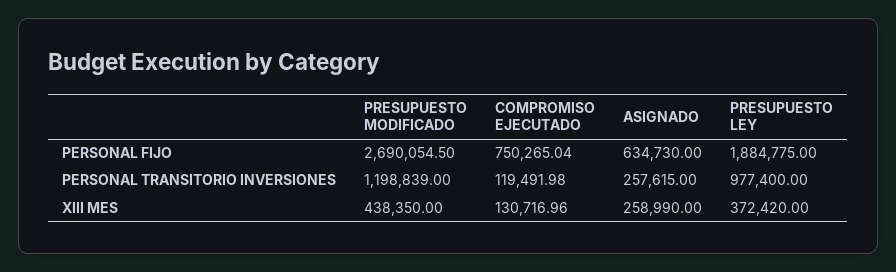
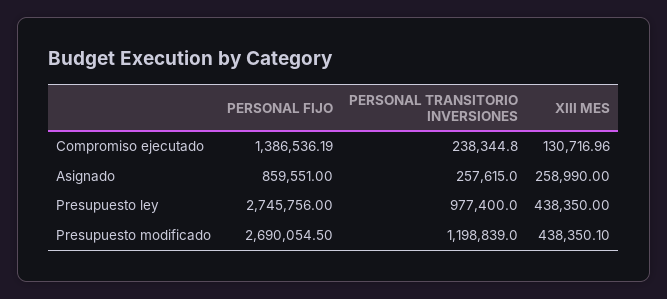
COMPROMISO EJECUTADO, PERSONAL FIJO: 750265.04 -> 1386536.19
ASIGNADO, PERSONAL FIJO: 634730 -> 859551
PRESUPUESTO LEY, PERSONAL FIJO: 1884775 -> 2745756
COMPROMISO EJECUTADO, PERSONAL TRANSITORIO INVERSIONES: 119491.98 -> 238344.8
PRESUPUESTO MODIFICADO, XIII MES: 438350 -> 438350.1
PRESUPUESTO LEY, XIII MES: 372420 -> 438350

